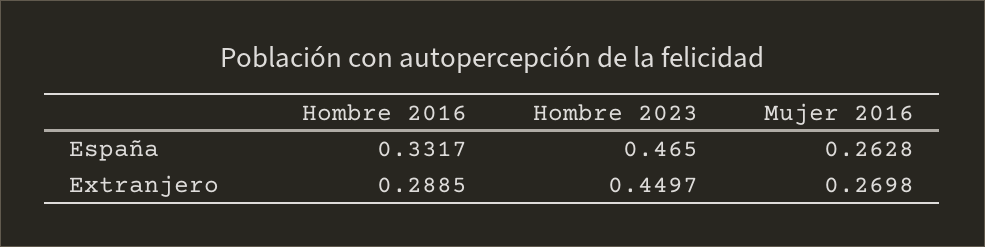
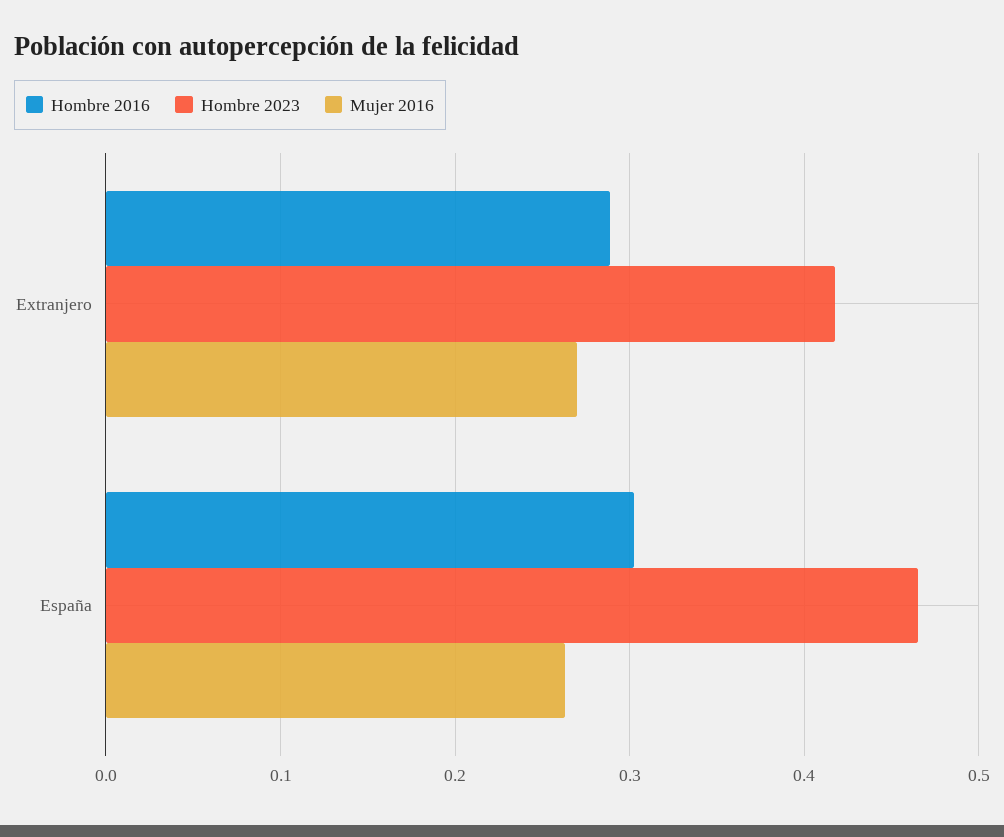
Hombre 2016, España: 0.3317 -> 0.3
Hombre 2023, Extranjero: 0.4497 -> 0.42

